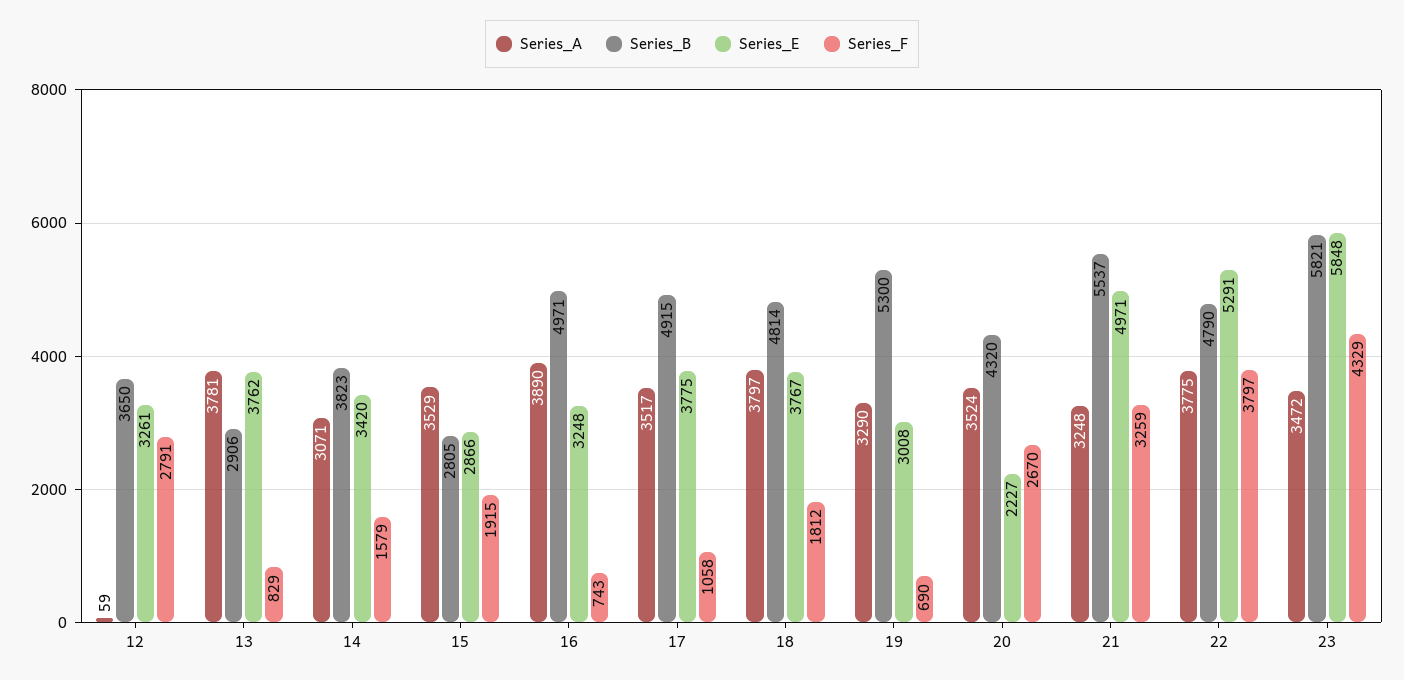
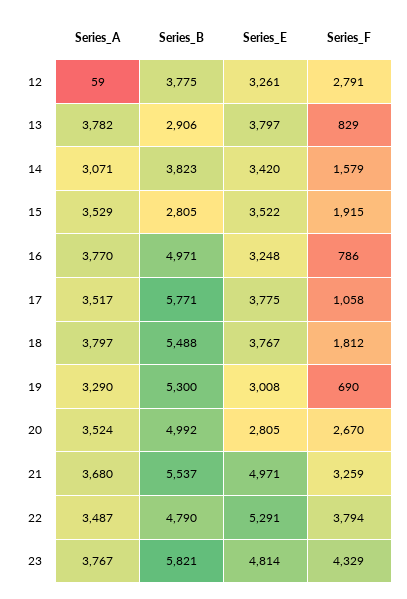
Series_B, 12: 3650 -> 3775
Series_A, 13: 3781 -> 3782
Series_E, 13: 3762 -> 3797
Series_E, 15: 2866 -> 3522
Series_A, 16: 3890 -> 3770
Series_F, 16: 743 -> 786
Series_B, 17: 4915 -> 5771
Series_B, 18: 4814 -> 5488
Series_B, 20: 4320 -> 4992
Series_E, 20: 2227 -> 2805
Series_A, 21: 3248 -> 3680
Series_A, 22: 3775 -> 3487
Series_F, 22: 3797 -> 3794
Series_A, 23: 3472 -> 3767
Series_E, 23: 5848 -> 4814

